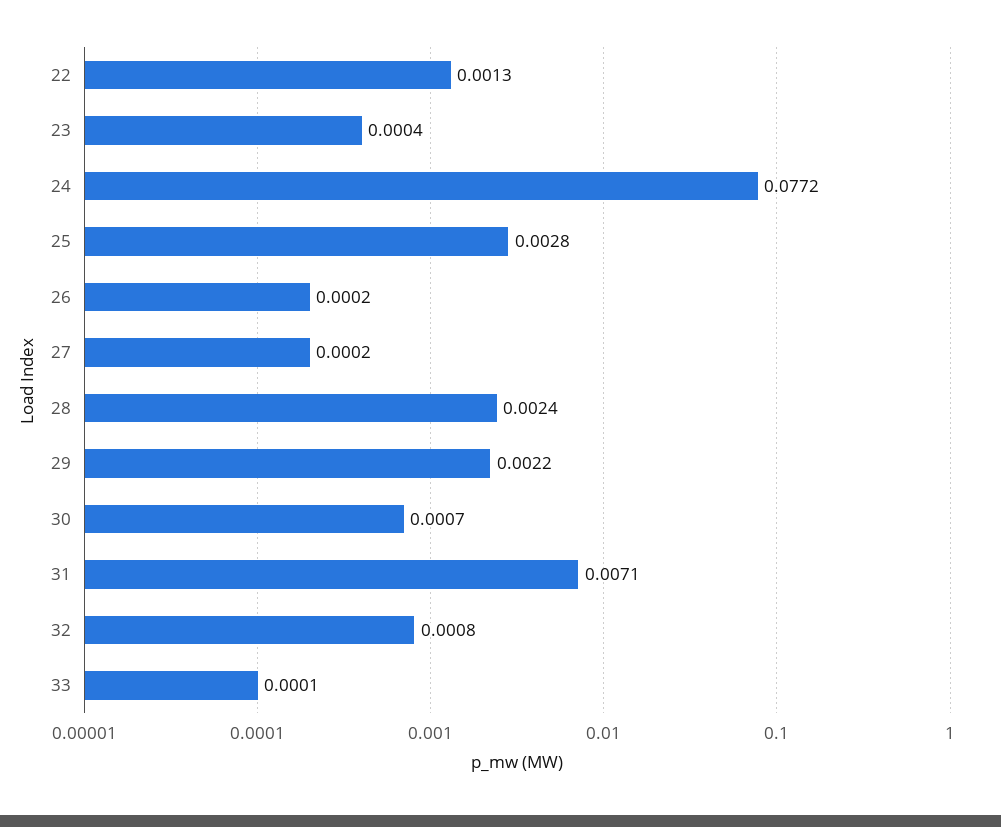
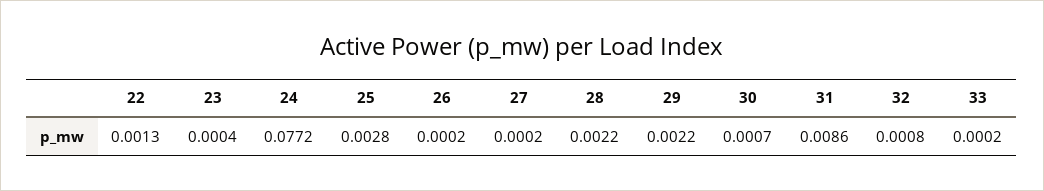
28: 0.0024 -> 0.0022
31: 0.0071 -> 0.0086
33: 0.0001 -> 0.0002

